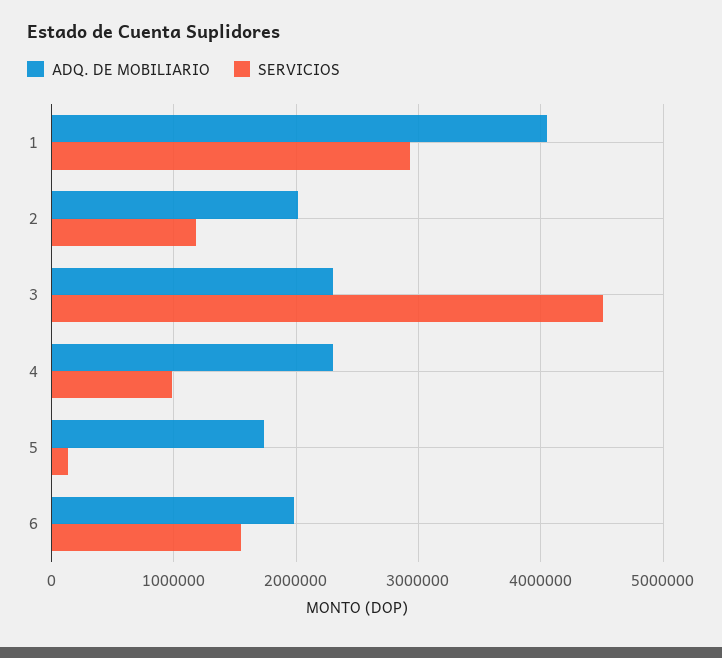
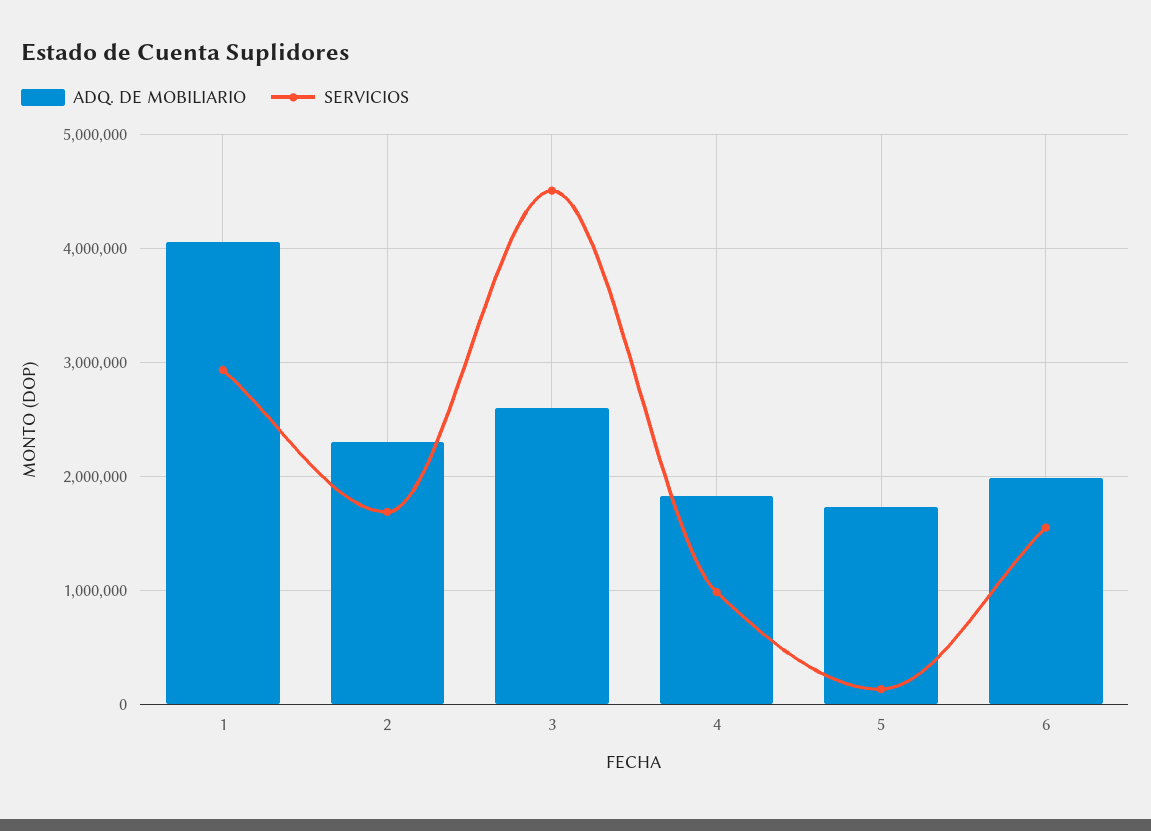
ADQ. DE MOBILIARIO, 2: 2000000 -> 2300000
SERVICIOS, 2: 1200000 -> 1700000
ADQ. DE MOBILIARIO, 3: 2300000 -> 2600000
ADQ. DE MOBILIARIO, 4: 2300000 -> 1800000

